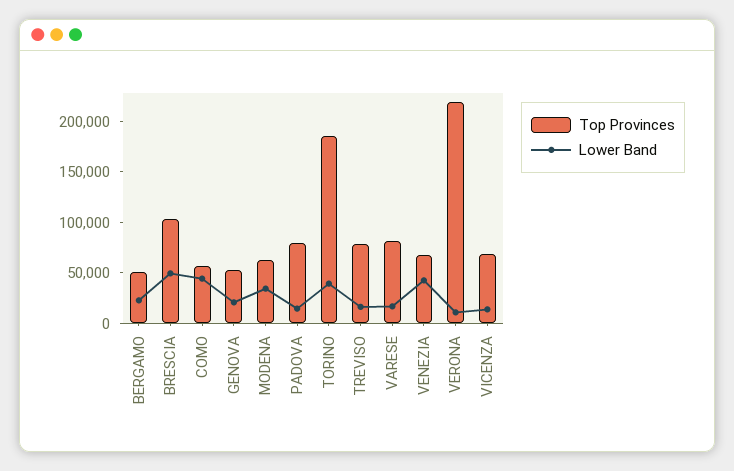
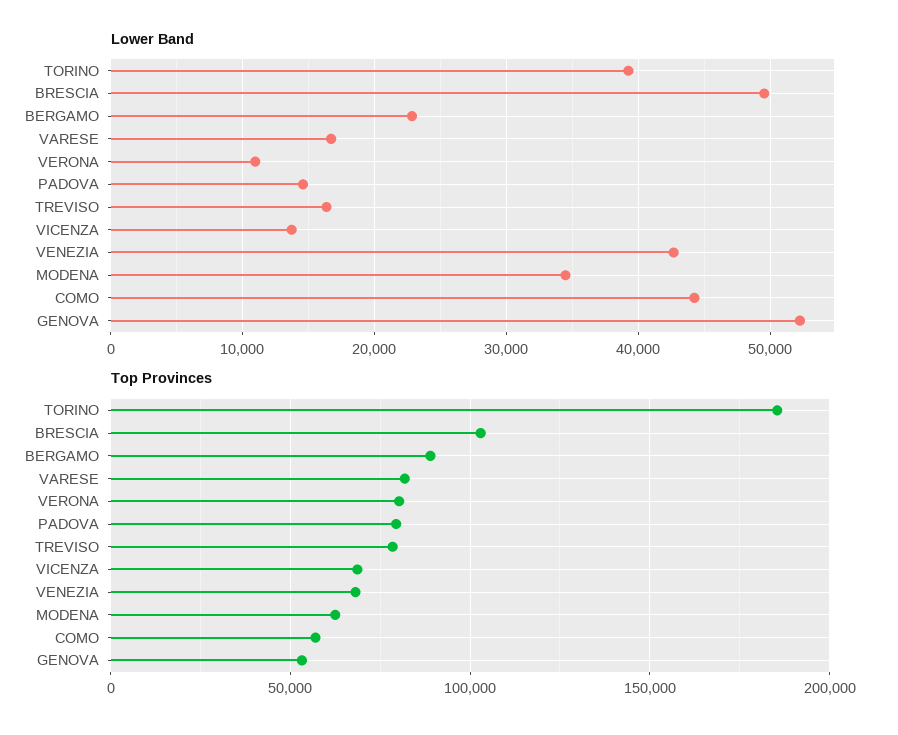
Top Provinces, BERGAMO: 50000 -> 90000
Lower Band, GENOVA: 20000 -> 52000
Top Provinces, VERONA: 220000 -> 80000

